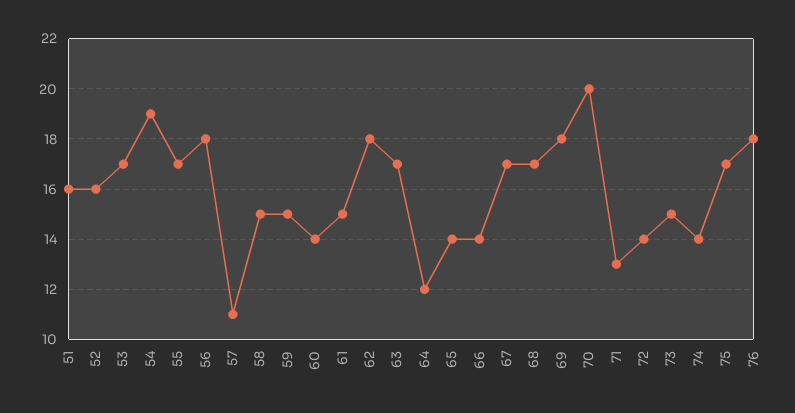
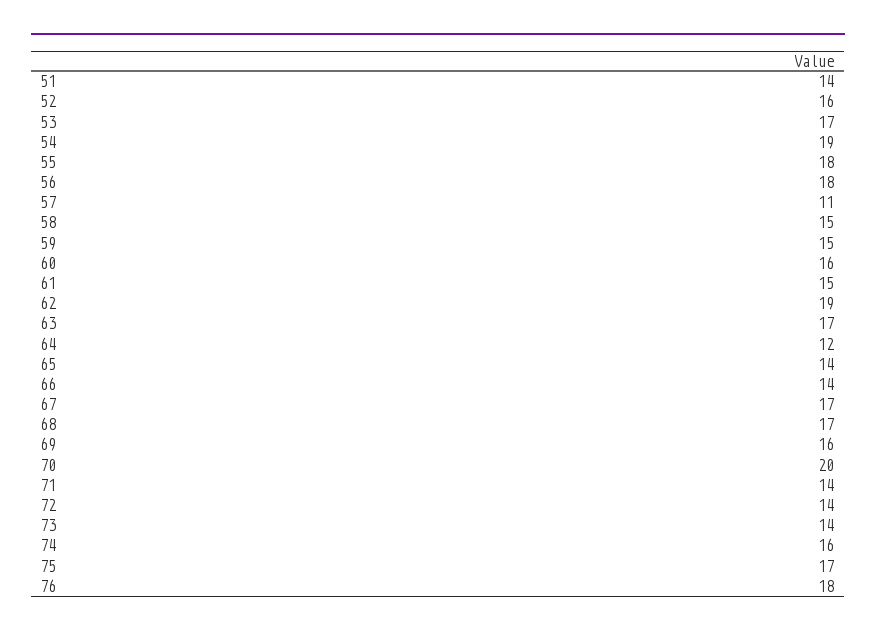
51: 16 -> 14
55: 17 -> 18
60: 14 -> 16
62: 18 -> 19
69: 18 -> 16
71: 13 -> 14
73: 15 -> 14
74: 14 -> 16

